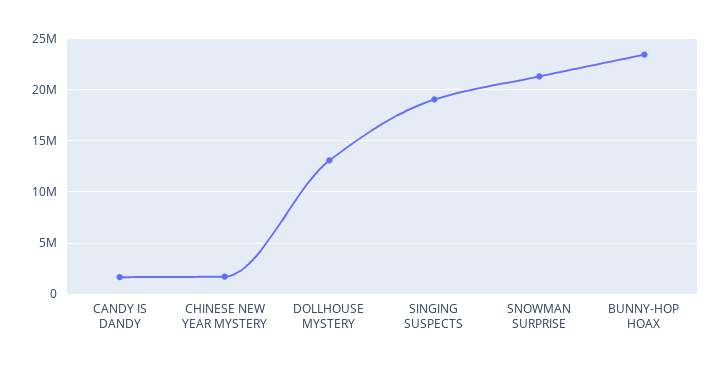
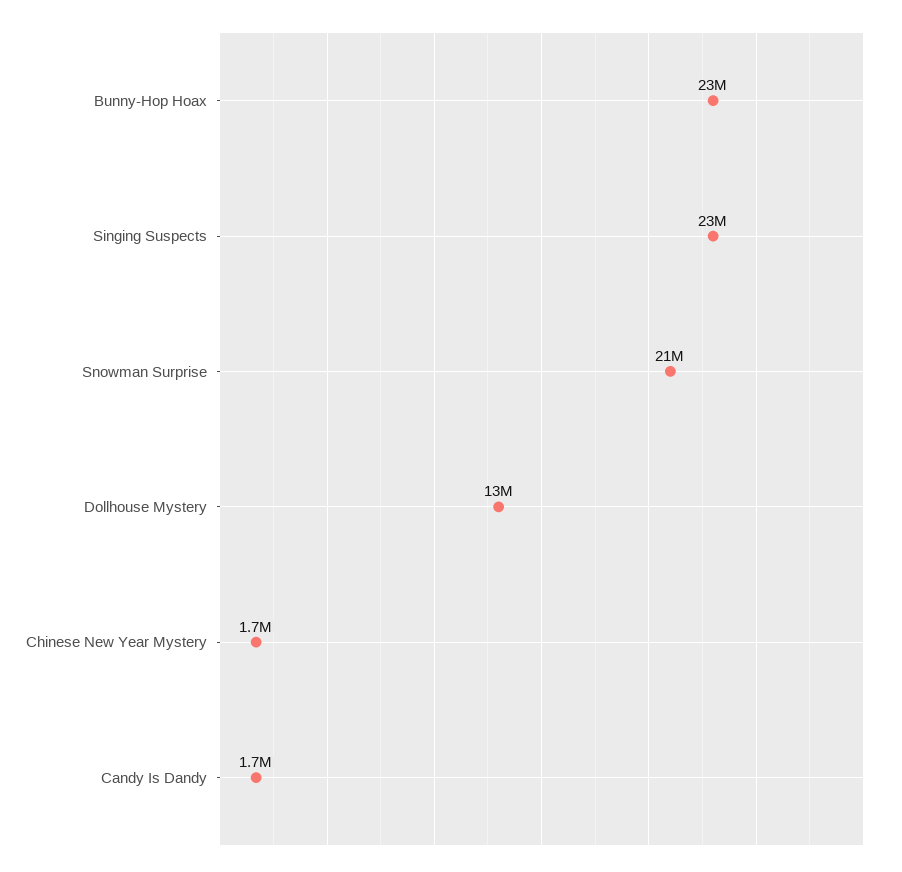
SINGING SUSPECTS: 19000000 -> 23000000

